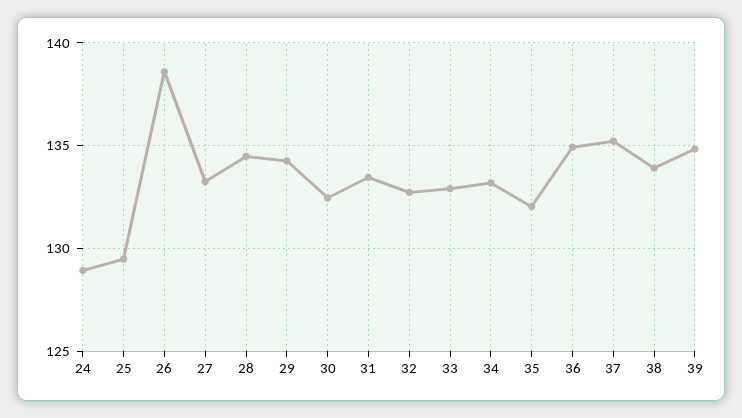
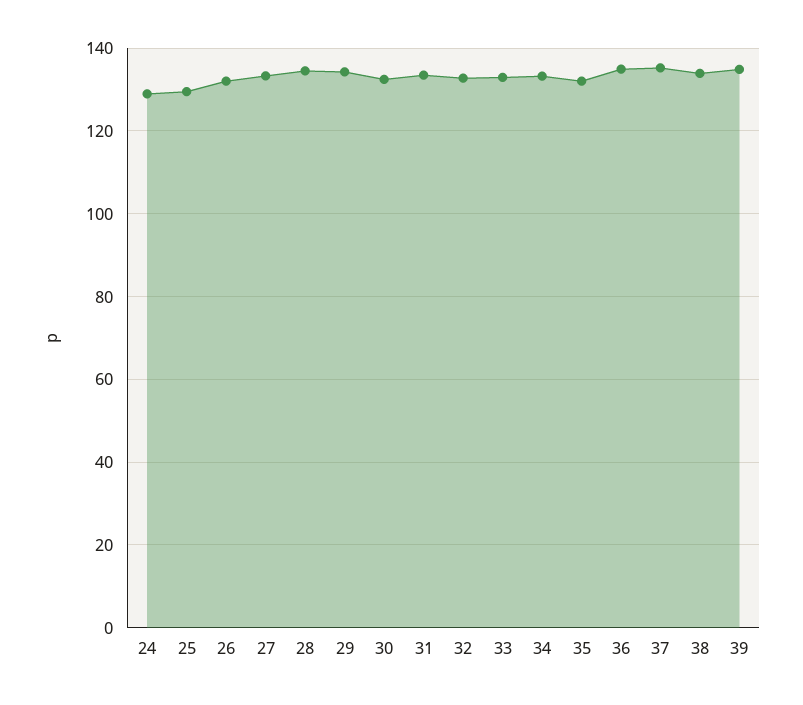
26: 138.5 -> 132

